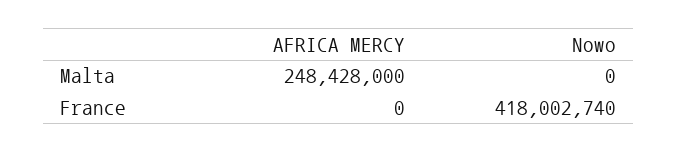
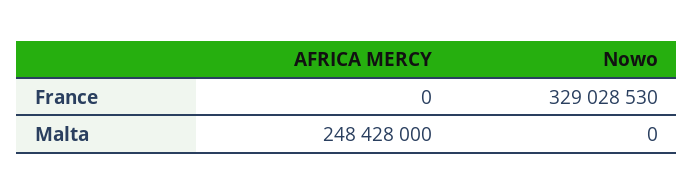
Nowo, France: 418002740 -> 329028530

